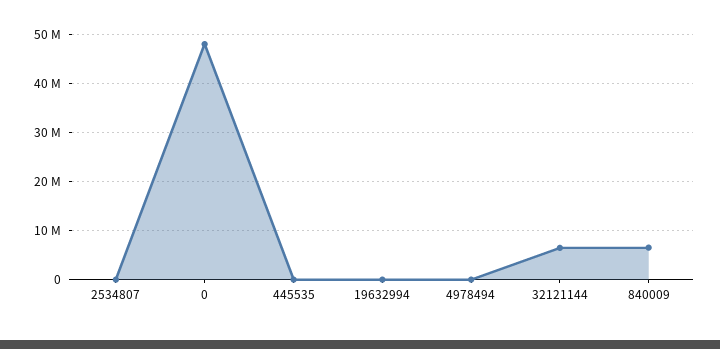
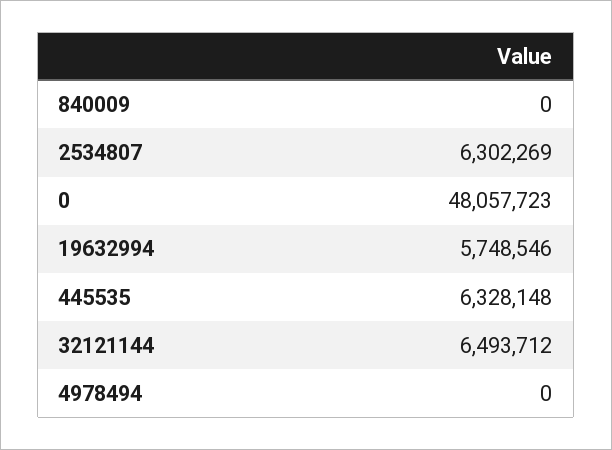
2534807: 0 -> 6302269
445535: 0 -> 6328148
19632994: 0 -> 5748546
840009: 6000000 -> 0

